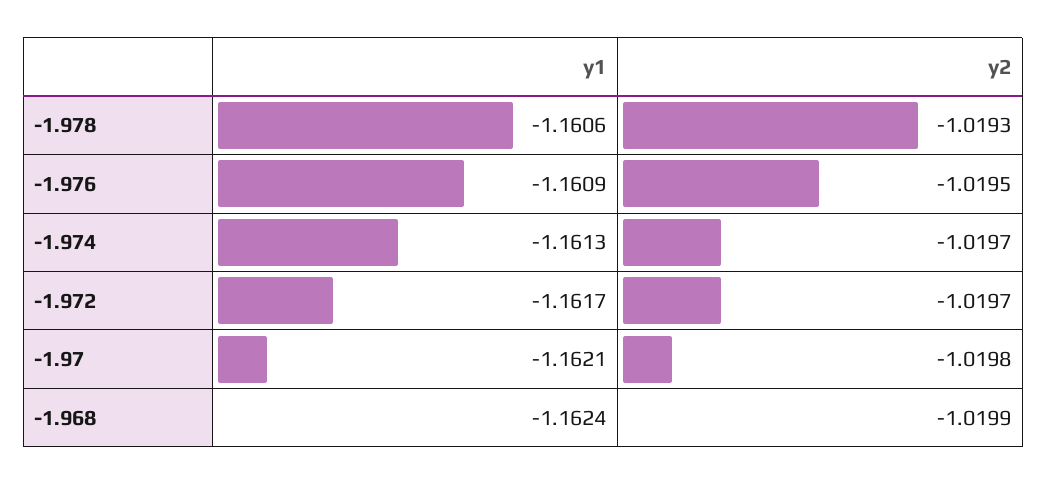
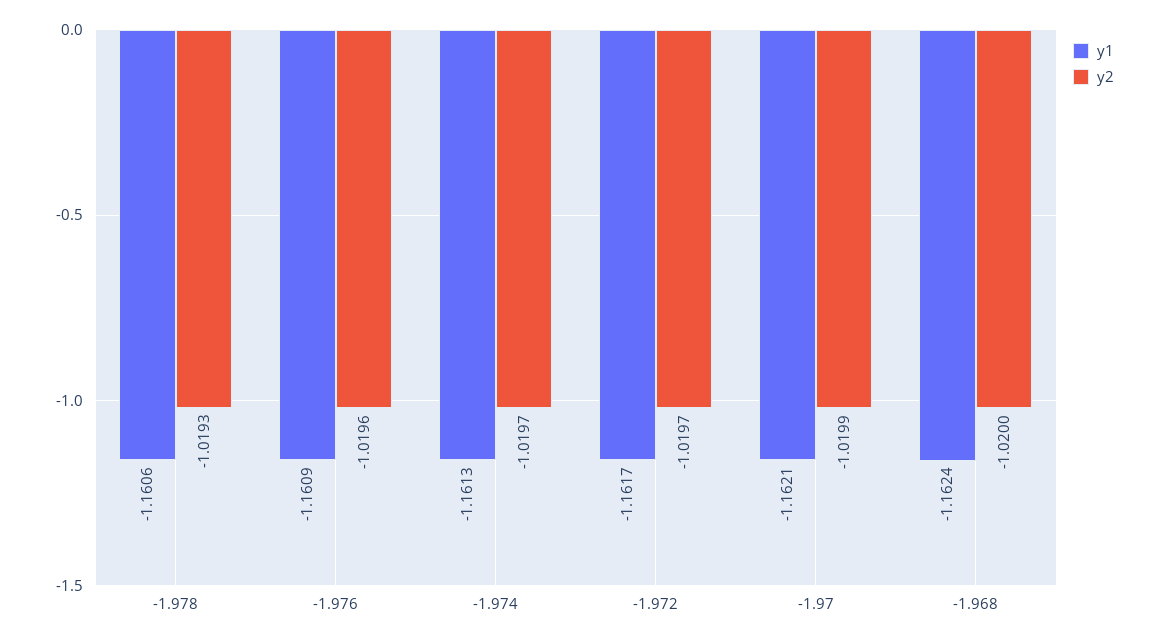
y2, -1.976: -1.0195 -> -1.0196
y2, -1.97: -1.0198 -> -1.0199
y2, -1.968: -1.0199 -> -1.02

